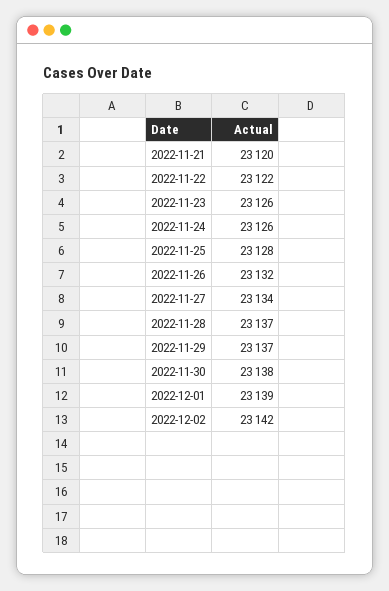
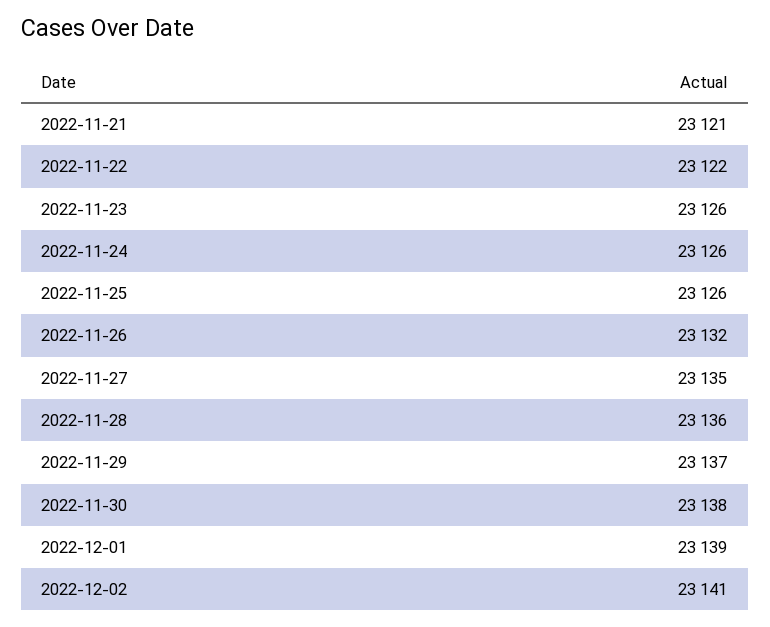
2022-11-21: 23120 -> 23121
2022-11-25: 23128 -> 23126
2022-11-27: 23134 -> 23135
2022-11-28: 23137 -> 23136
2022-12-02: 23142 -> 23141

